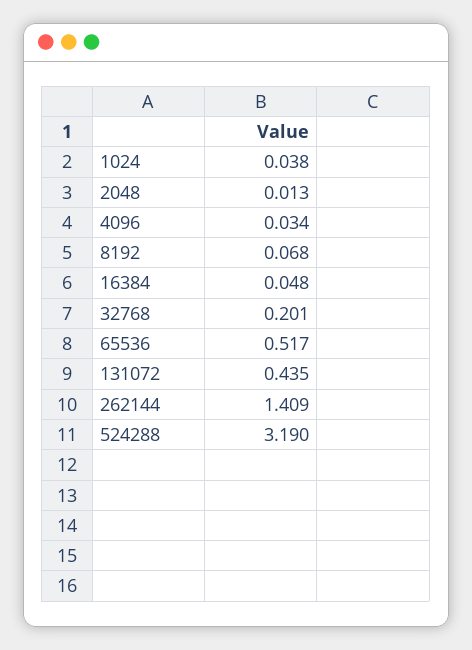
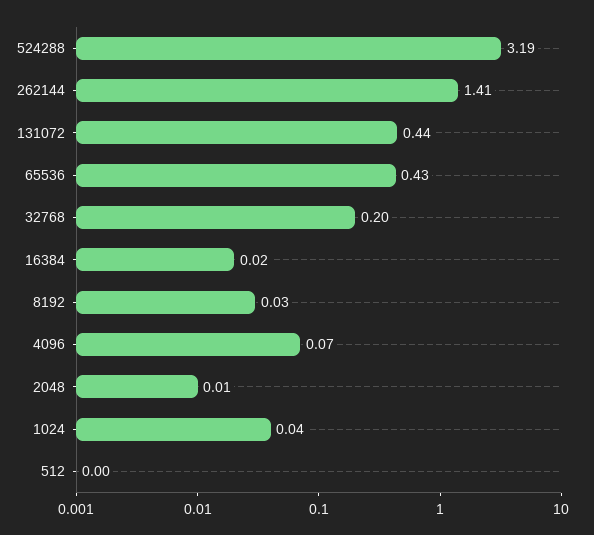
4096: 0.034 -> 0.07
8192: 0.068 -> 0.03
16384: 0.048 -> 0.02
65536: 0.517 -> 0.43
512: none -> 0

